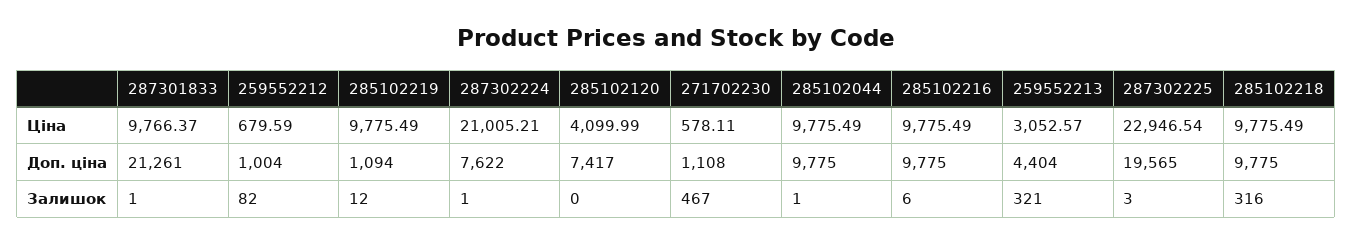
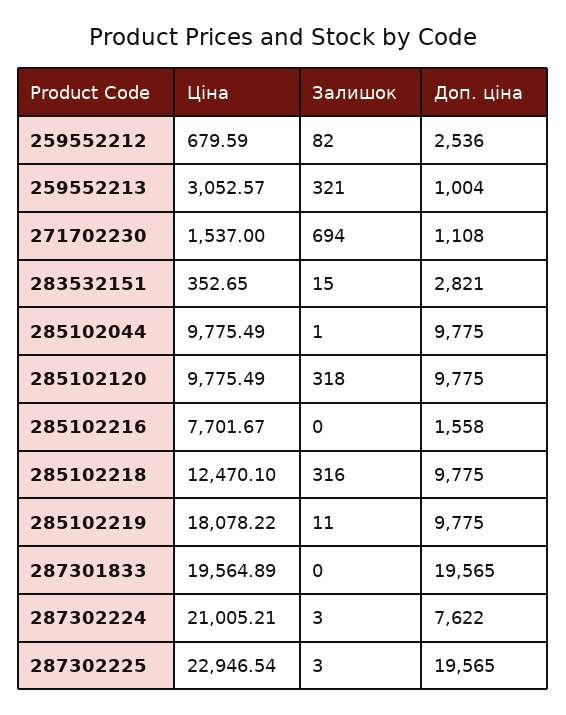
287301833, Ціна: 9766.37 -> 19564.89
285102219, Ціна: 9775.49 -> 18078.22
285102120, Ціна: 4099.99 -> 9775.49
271702230, Ціна: 578.11 -> 1537
285102216, Ціна: 9775.49 -> 7701.67
285102218, Ціна: 9775.49 -> 12470.1
287301833, Доп. ціна: 21261 -> 19565
259552212, Доп. ціна: 1004 -> 2536
285102219, Доп. ціна: 1094 -> 9775
285102120, Доп. ціна: 7417 -> 9775
285102216, Доп. ціна: 9775 -> 1558
259552213, Доп. ціна: 4404 -> 1004
287301833, Залишок: 1 -> 0
285102219, Залишок: 12 -> 11
287302224, Залишок: 1 -> 3
285102120, Залишок: 0 -> 318
271702230, Залишок: 467 -> 694
285102216, Залишок: 6 -> 0
283532151, Ціна: none -> 352.65
283532151, Залишок: none -> 15
283532151, Доп. ціна: none -> 2821

